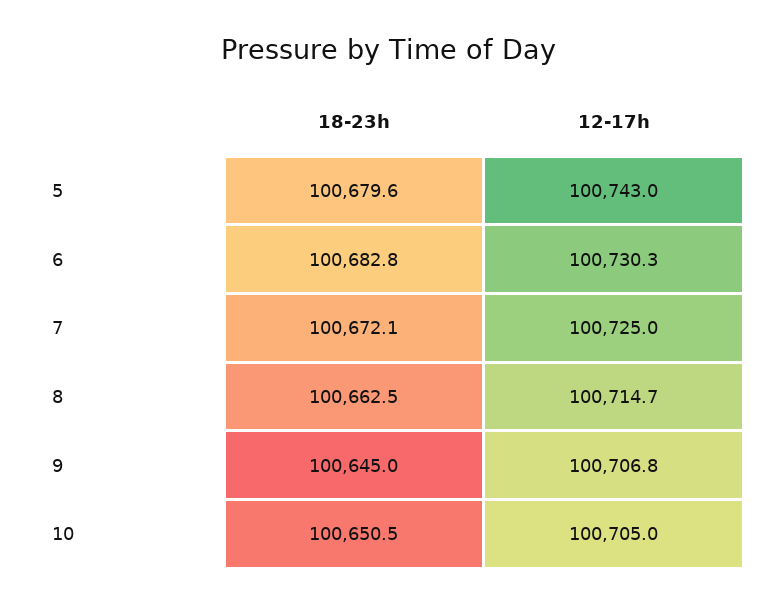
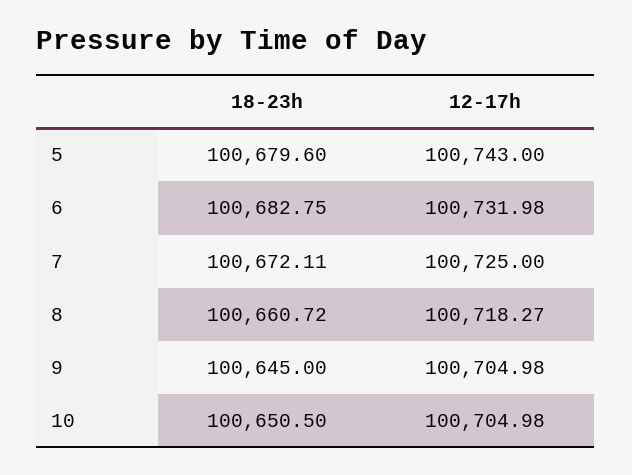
12-17h, 6: 100730.3 -> 100731.98
18-23h, 8: 100662.5 -> 100660.72
12-17h, 8: 100714.7 -> 100718.27
12-17h, 9: 100706.8 -> 100704.98

